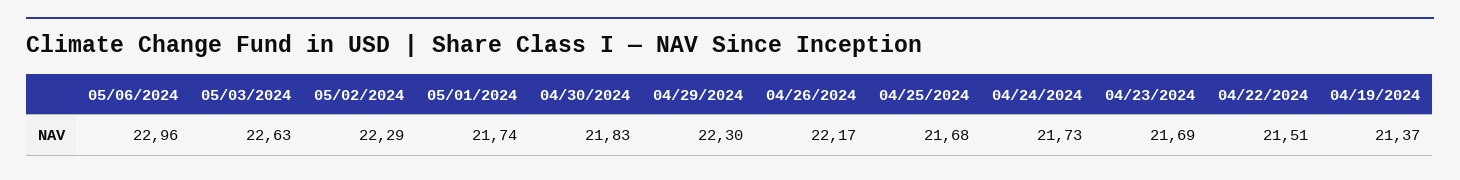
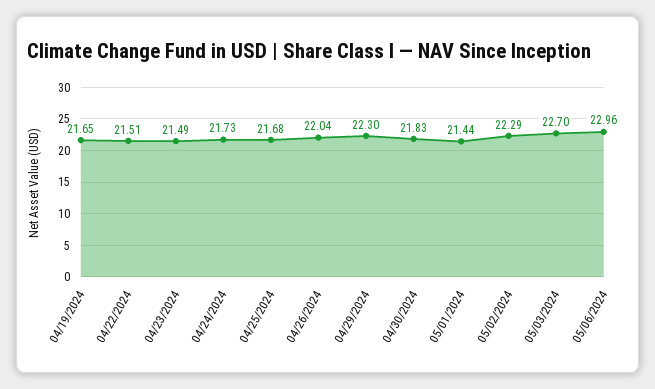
05/03/2024: 22.63 -> 22.7
05/01/2024: 21.74 -> 21.44
04/26/2024: 22.17 -> 22.04
04/23/2024: 21.69 -> 21.49
04/19/2024: 21.37 -> 21.65

